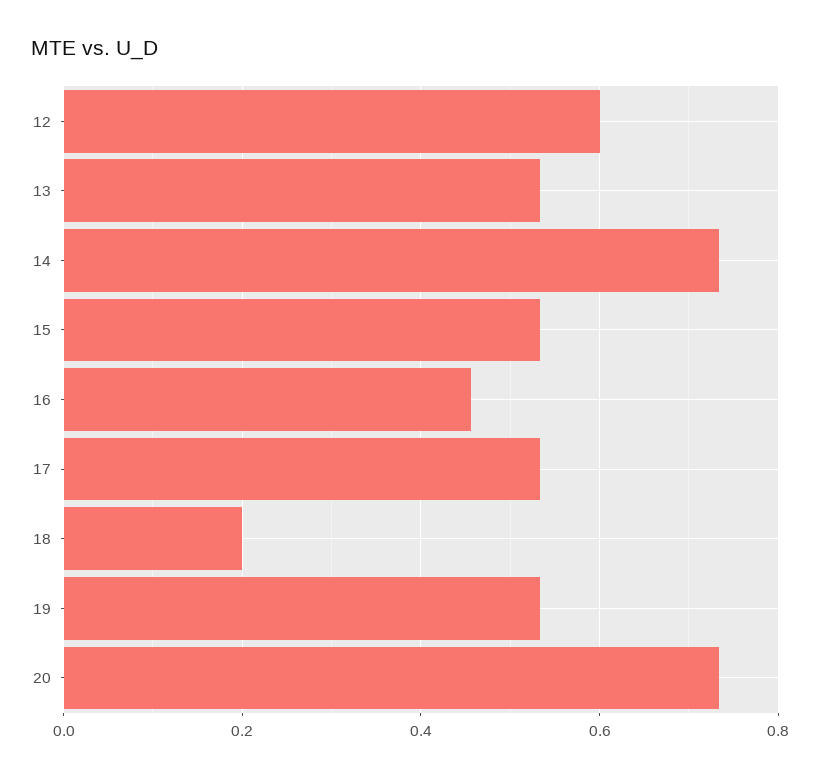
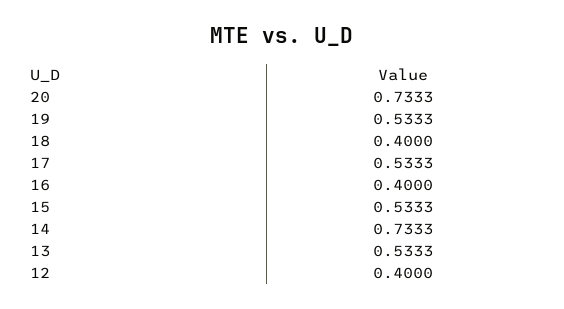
12: 0.6 -> 0.4
16: 0.46 -> 0.4
18: 0.2 -> 0.4

